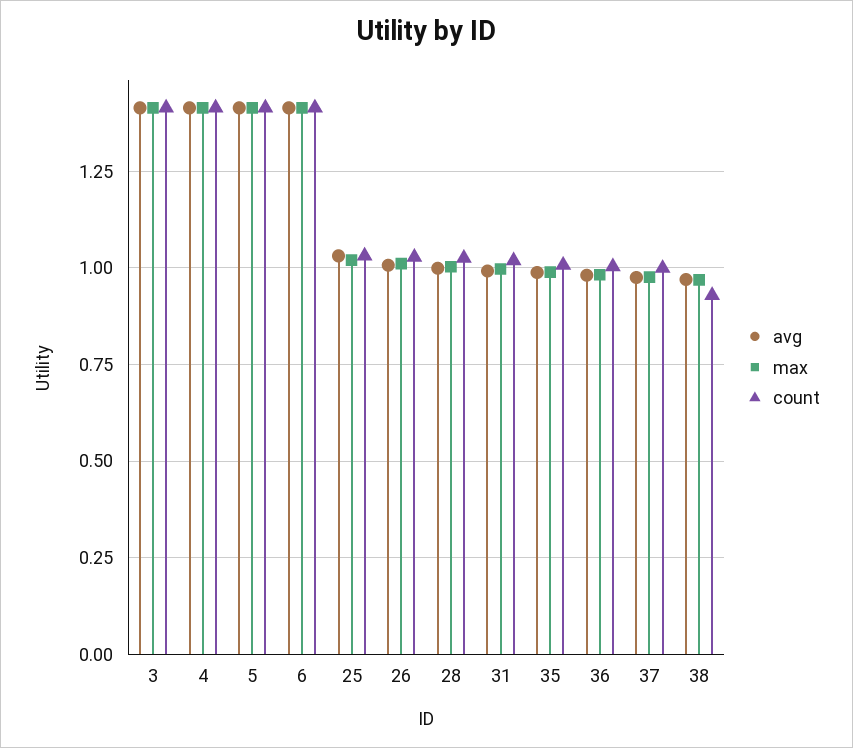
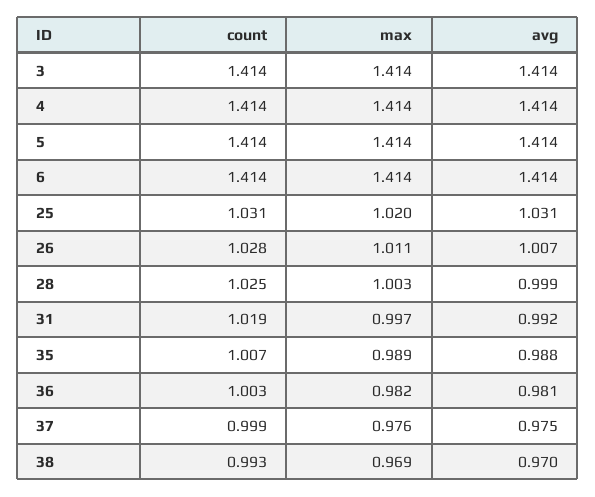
count, 38: 0.925 -> 0.993

